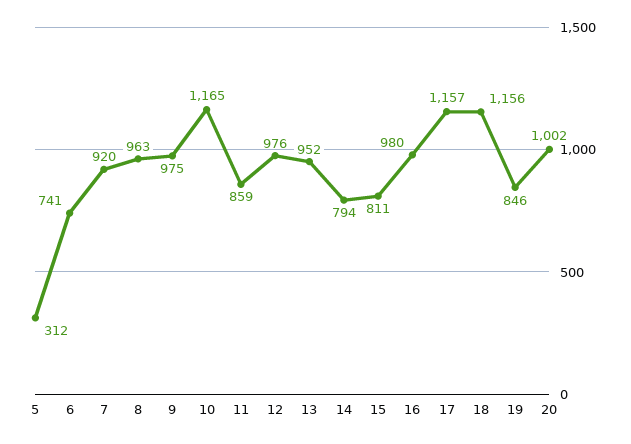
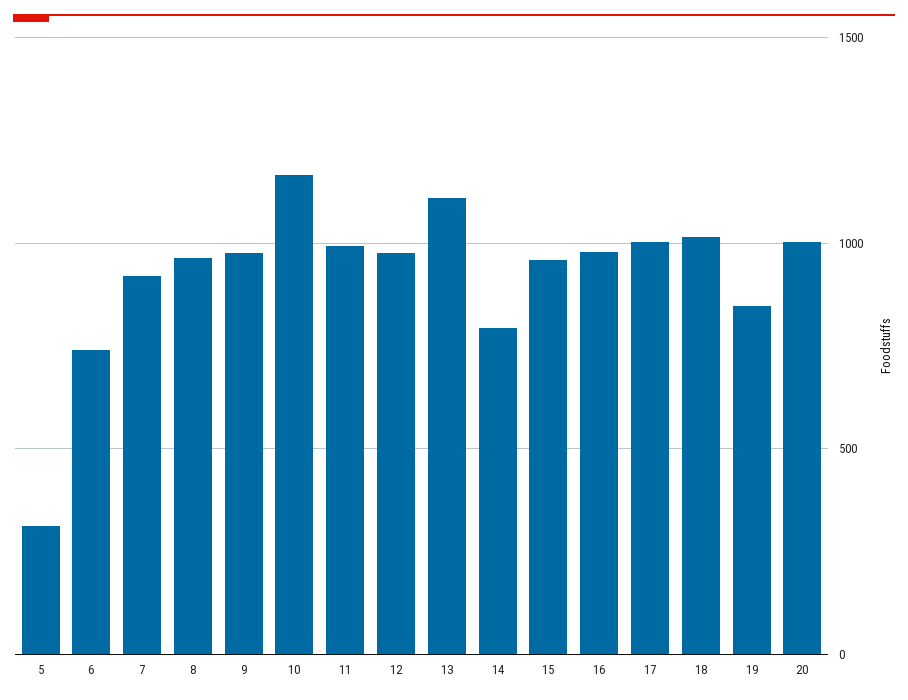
11: 859 -> 1000
13: 952 -> 1100
15: 811 -> 950
17: 1157 -> 1000
18: 1156 -> 1000

